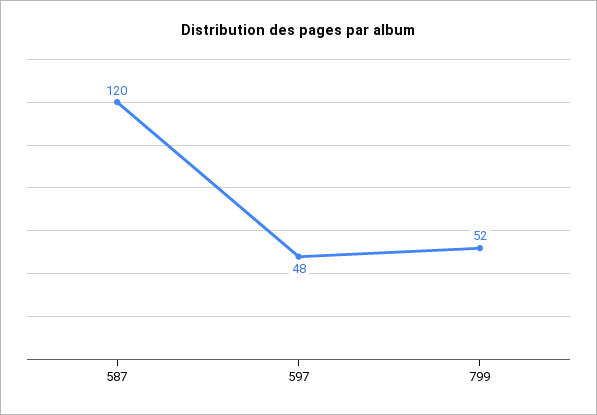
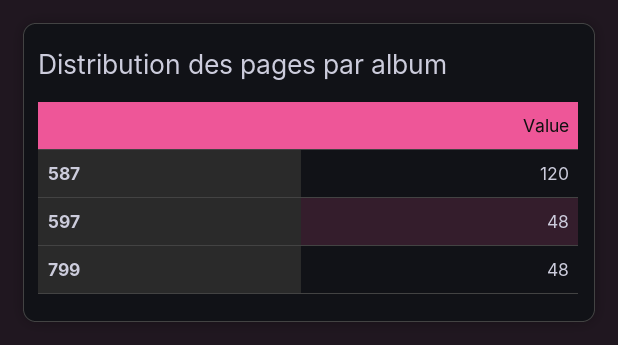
799: 52 -> 48

